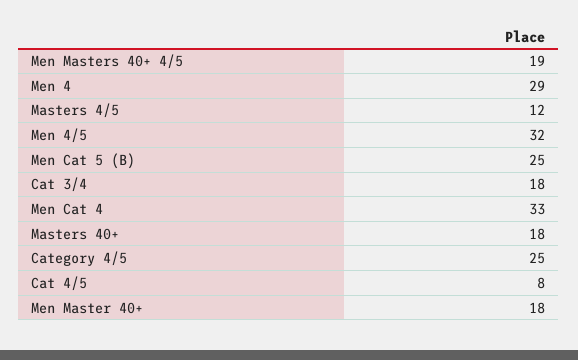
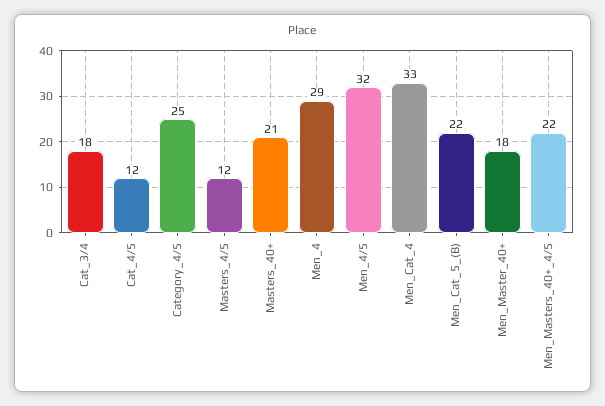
Men Masters 40+ 4/5: 19 -> 22
Men Cat 5 (B): 25 -> 22
Masters 40+: 18 -> 21
Cat 4/5: 8 -> 12

